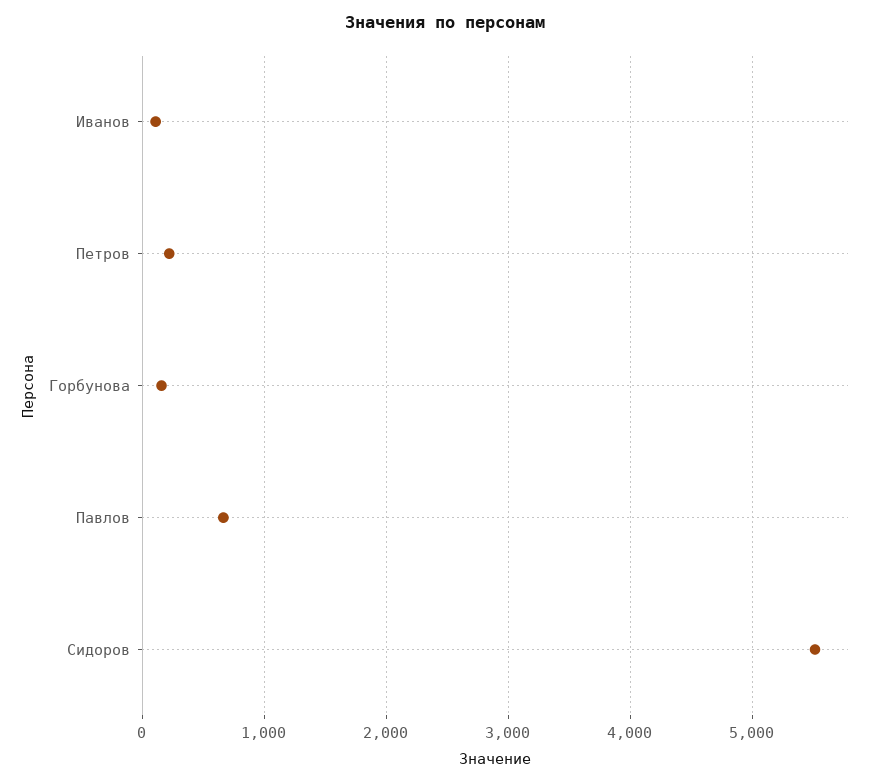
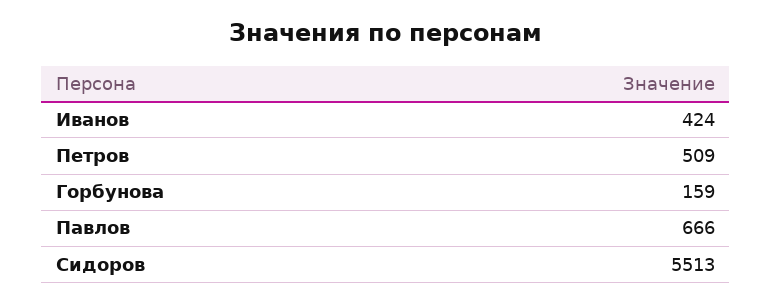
Иванов: 100 -> 424
Петров: 200 -> 509

